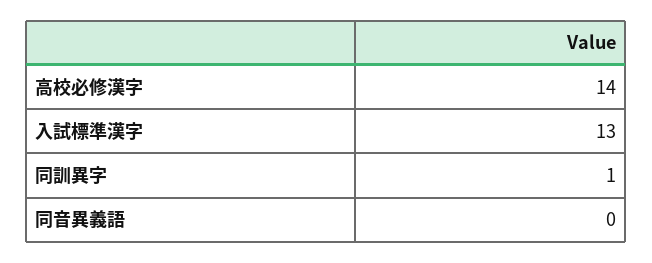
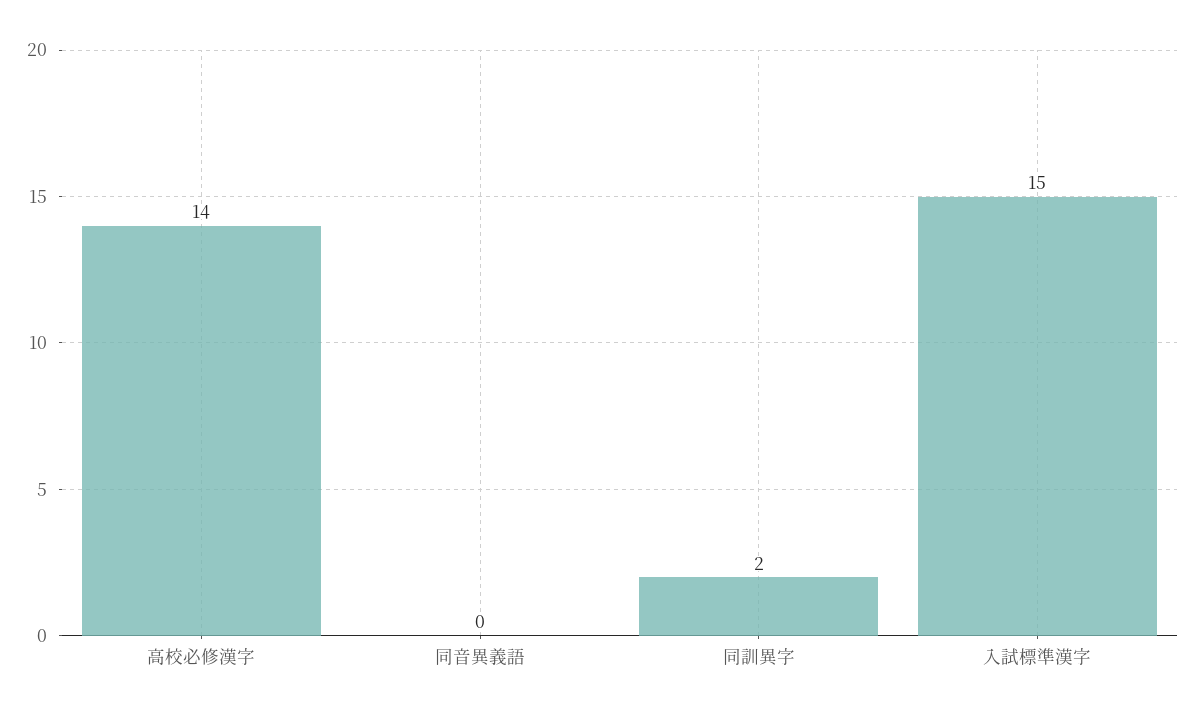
入試標準漢字: 13 -> 15
同訓異字: 1 -> 2

